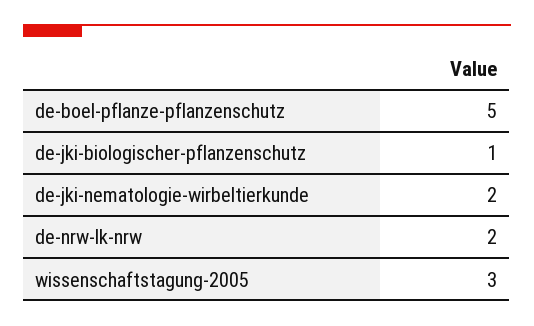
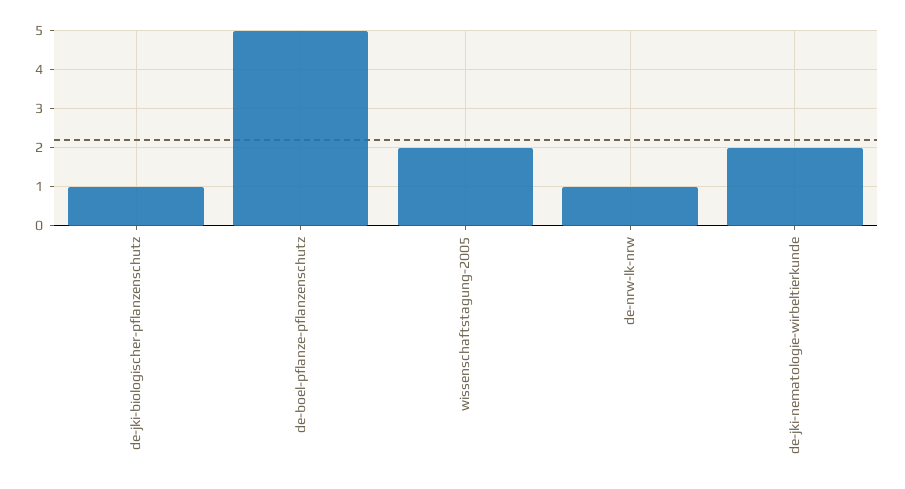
de-nrw-lk-nrw: 2 -> 1
wissenschaftstagung-2005: 3 -> 2

